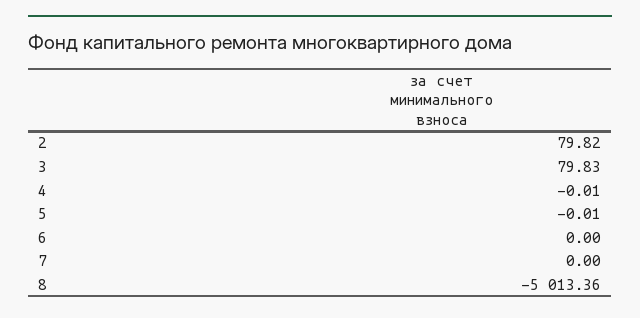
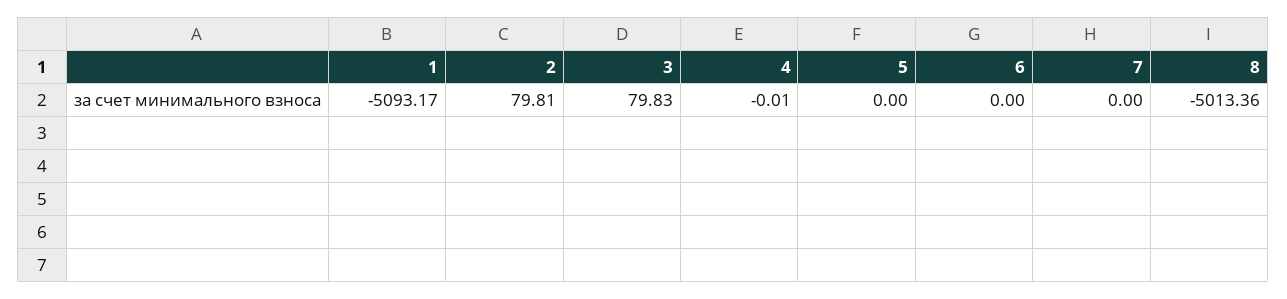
2: 79.82 -> 79.81
5: -0.01 -> 0
1: none -> -5093.17

